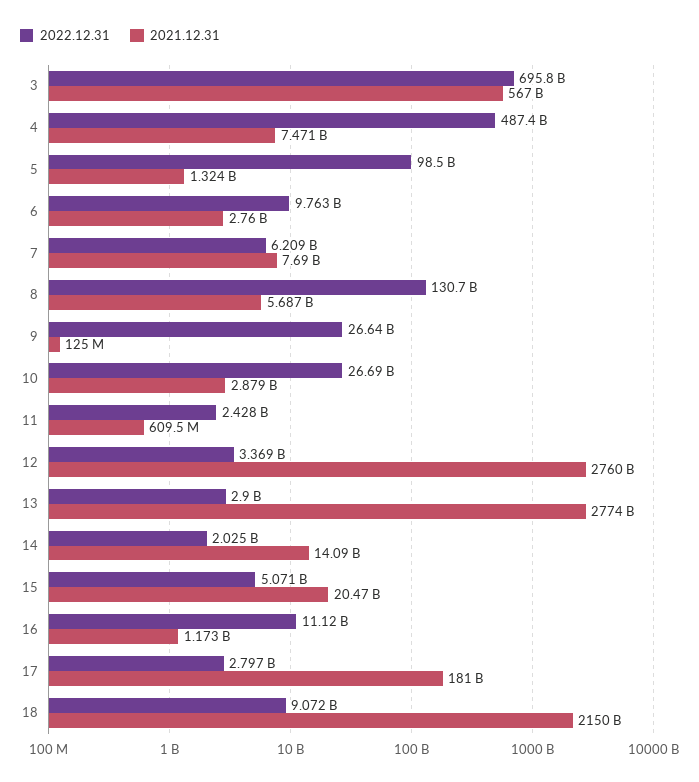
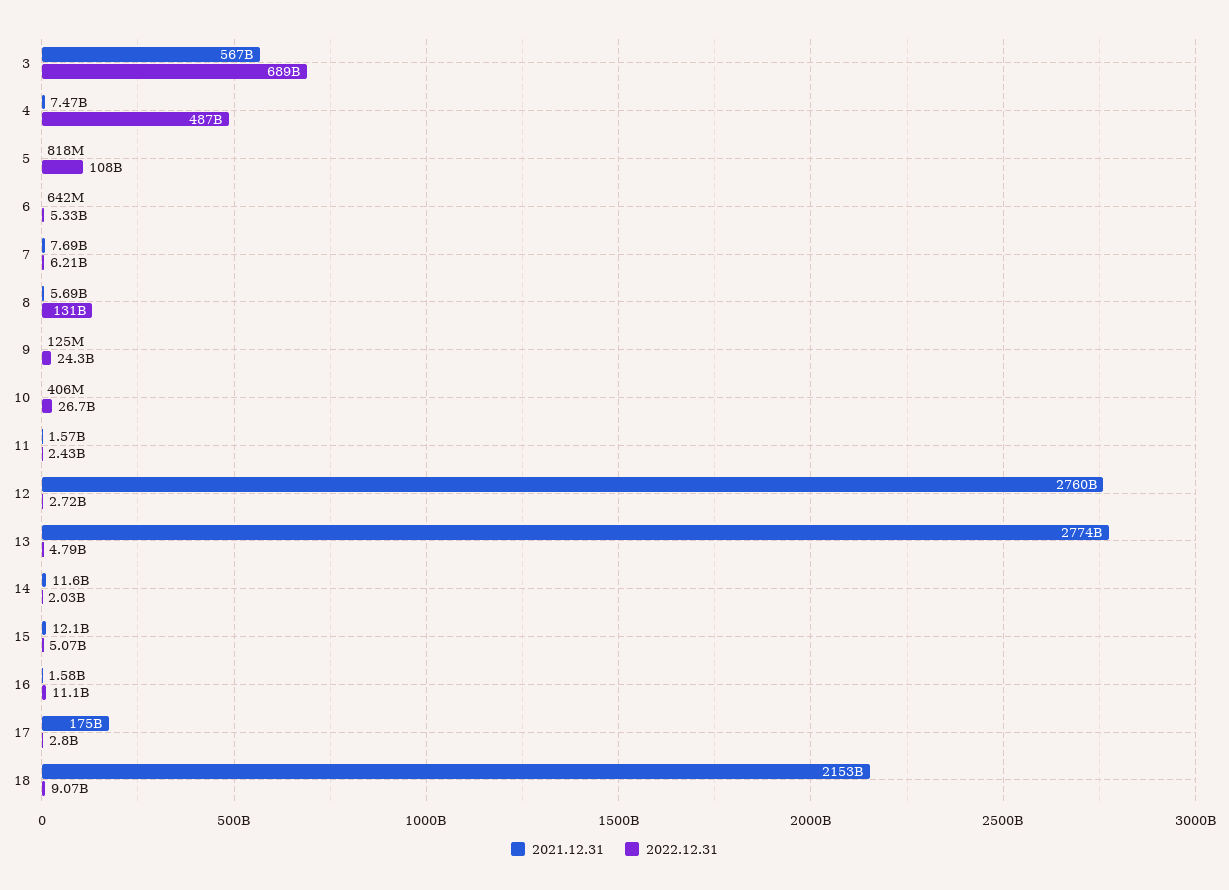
2022.12.31, 3: 695800000000 -> 689000000000
2022.12.31, 5: 98500000000 -> 108000000000
2021.12.31, 5: 1324000000 -> 818000000
2022.12.31, 6: 9763000000 -> 5330000000
2021.12.31, 6: 2760000000 -> 642000000
2022.12.31, 9: 26640000000 -> 24300000000
2021.12.31, 10: 2879000000 -> 406000000
2021.12.31, 11: 609500000 -> 1570000000
2022.12.31, 12: 3369000000 -> 2720000000
2022.12.31, 13: 2900000000 -> 4790000000
2021.12.31, 14: 14090000000 -> 11600000000
2021.12.31, 15: 20470000000 -> 12100000000
2021.12.31, 16: 1173000000 -> 1580000000
2021.12.31, 17: 181000000000 -> 175000000000
2021.12.31, 18: 2150000000000 -> 2153000000000

